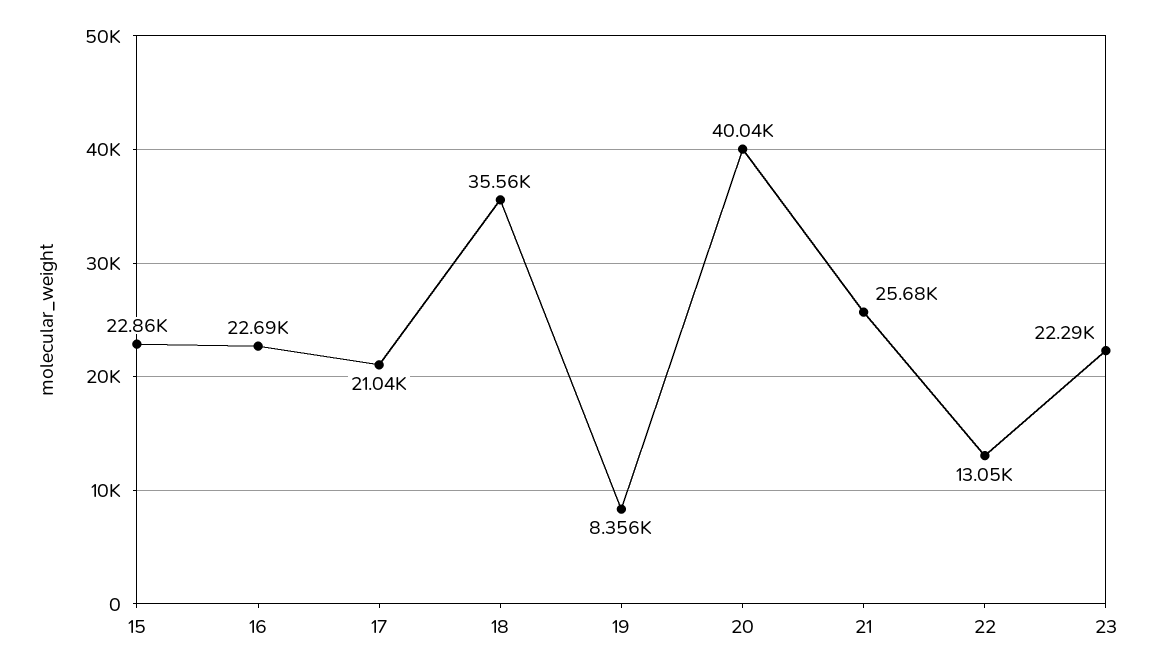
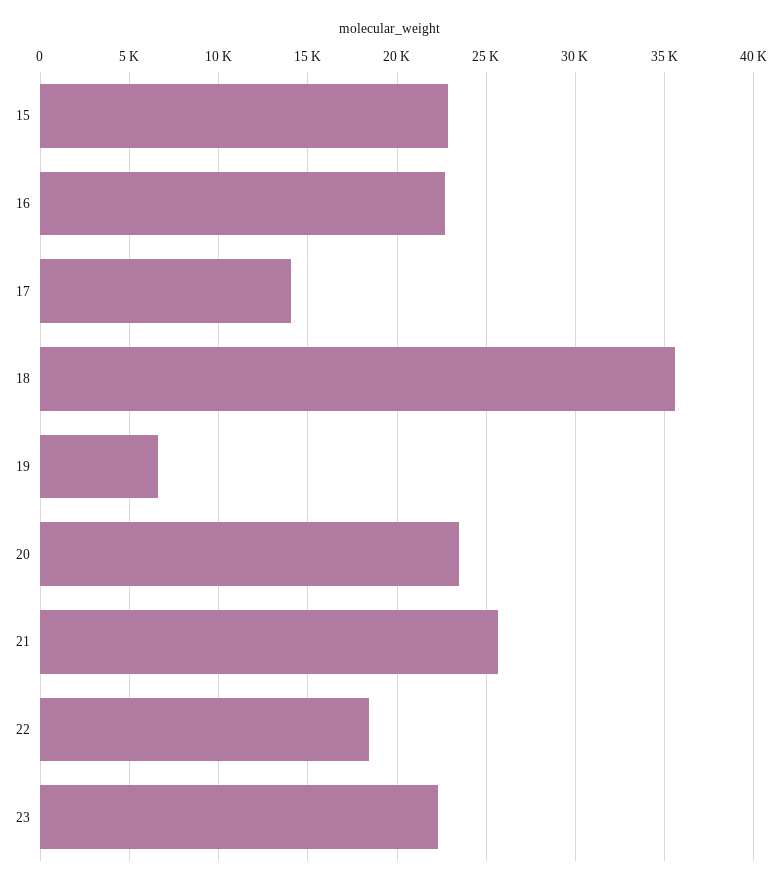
17: 21040 -> 14000
19: 8356 -> 6500
20: 40040 -> 23500
22: 13050 -> 18500

